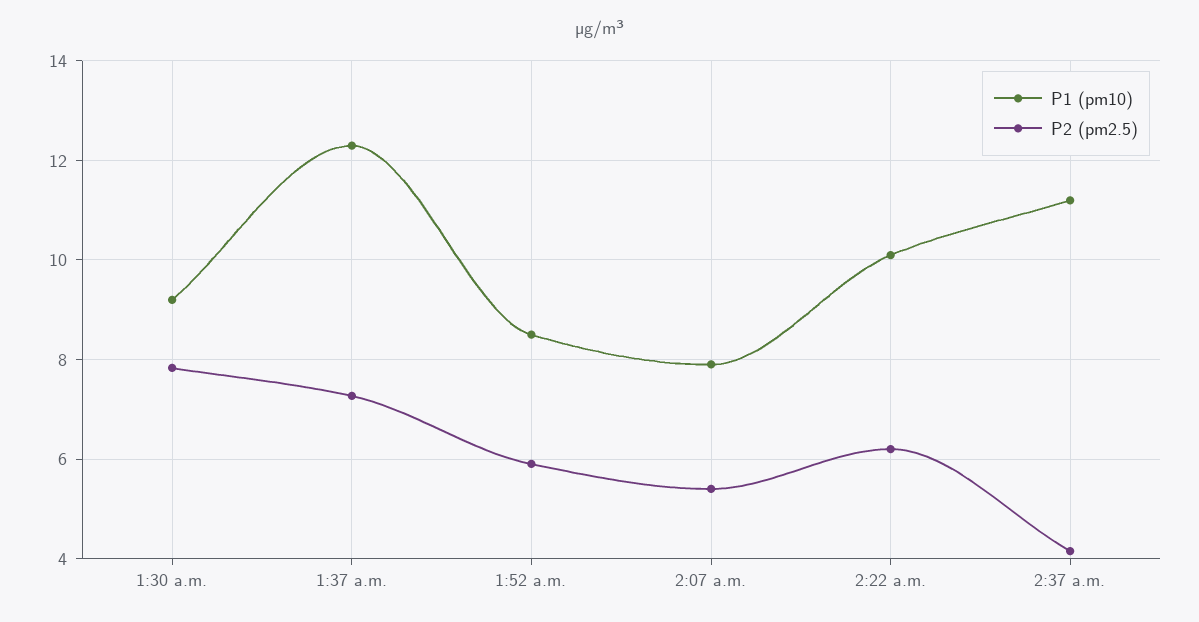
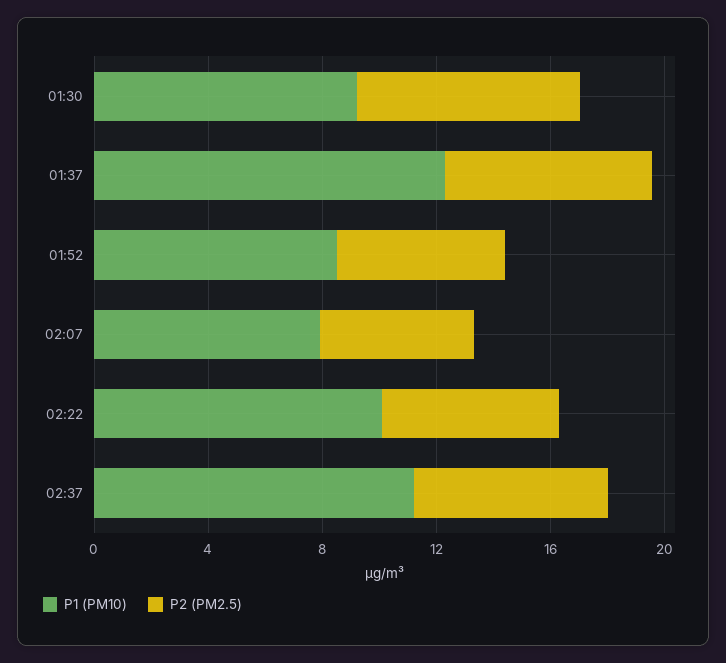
P2 (pm2.5), 2:37 a.m.: 4.2 -> 7

